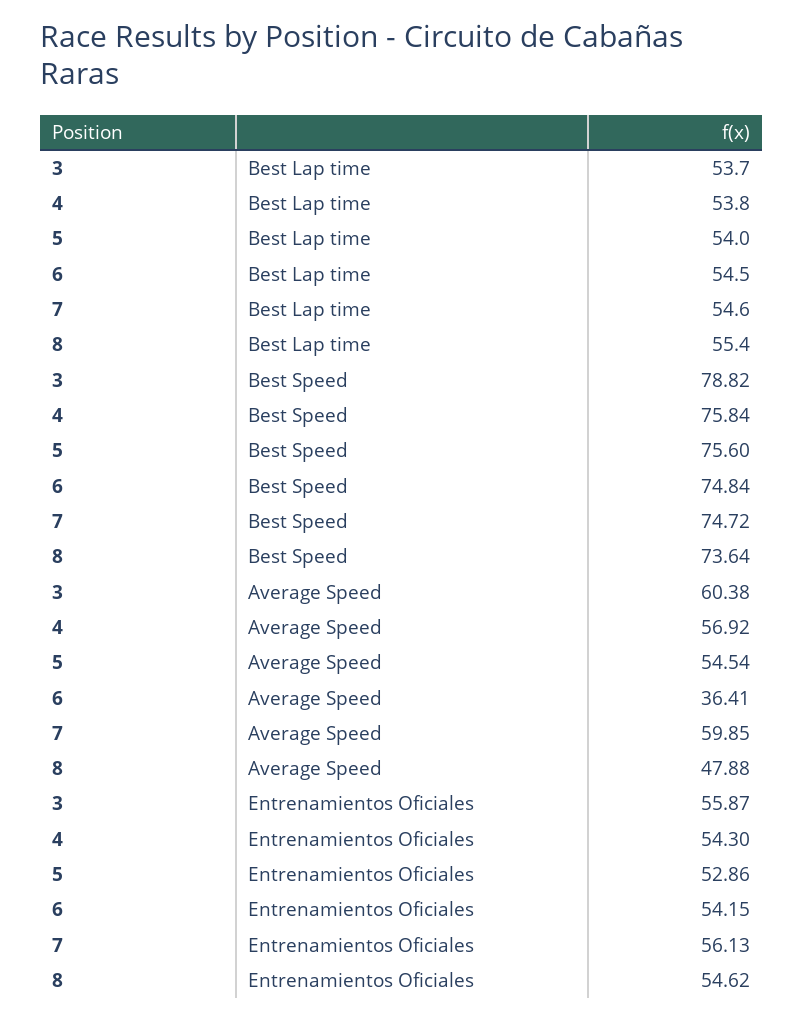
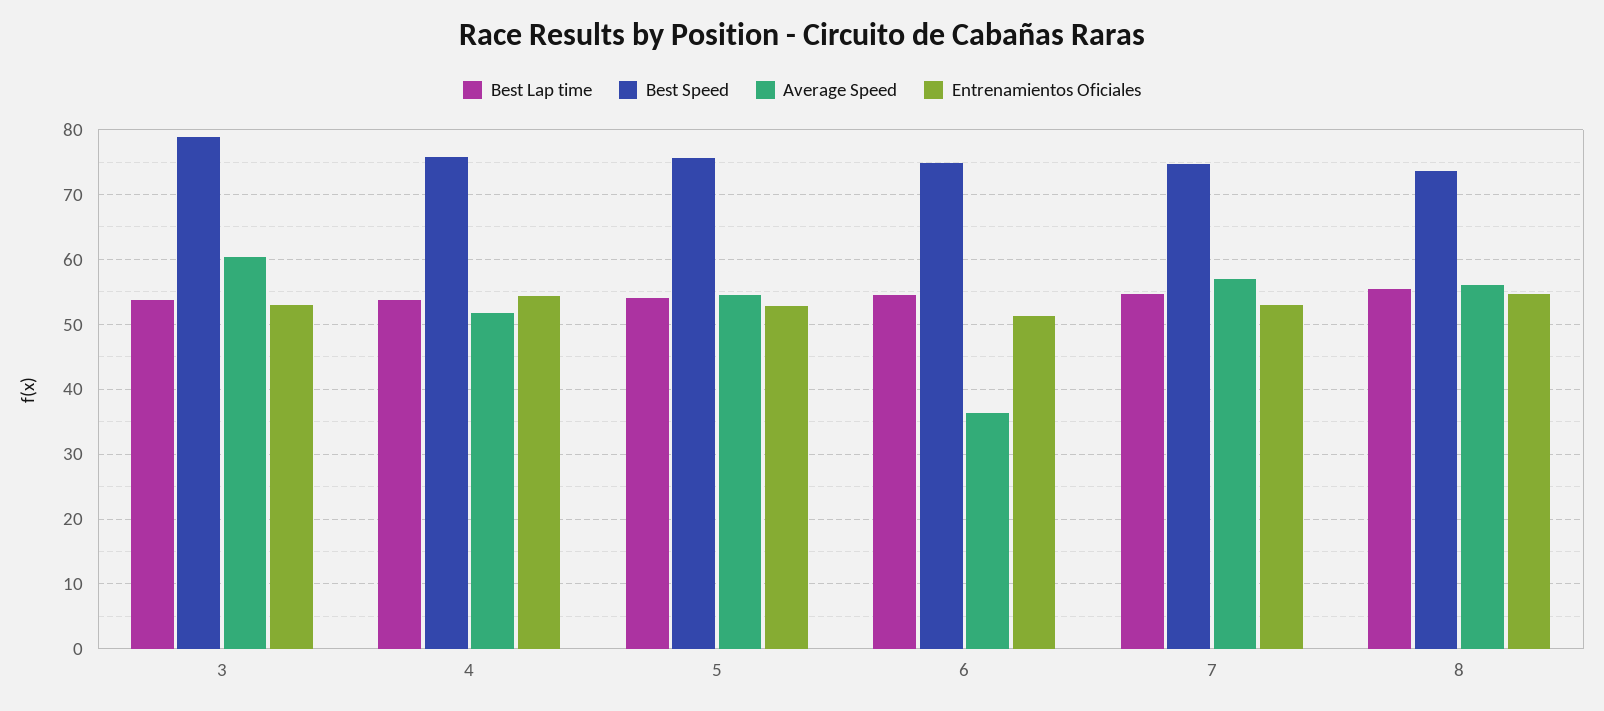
Average Speed, 4: 56.92 -> 52
Average Speed, 7: 59.85 -> 57
Average Speed, 8: 47.88 -> 56
Entrenamientos Oficiales, 3: 55.87 -> 53
Entrenamientos Oficiales, 6: 54.15 -> 51
Entrenamientos Oficiales, 7: 56.13 -> 53

